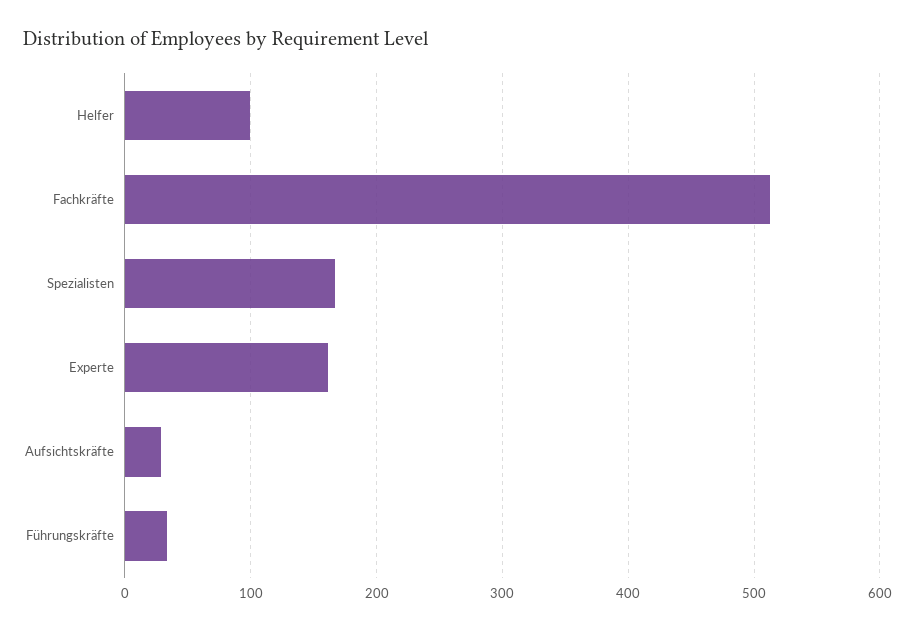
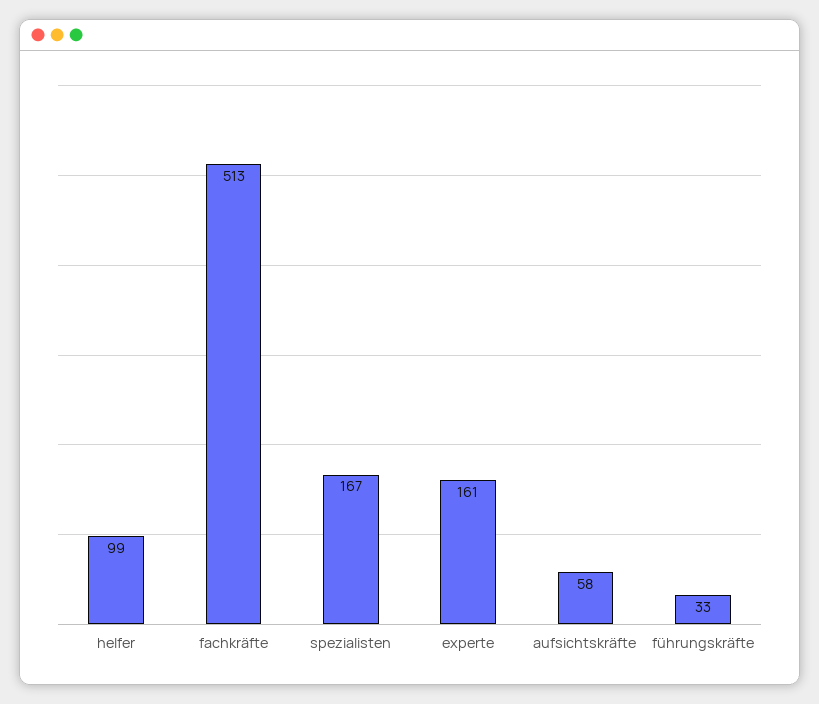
Aufsichtskräfte: 30 -> 58

